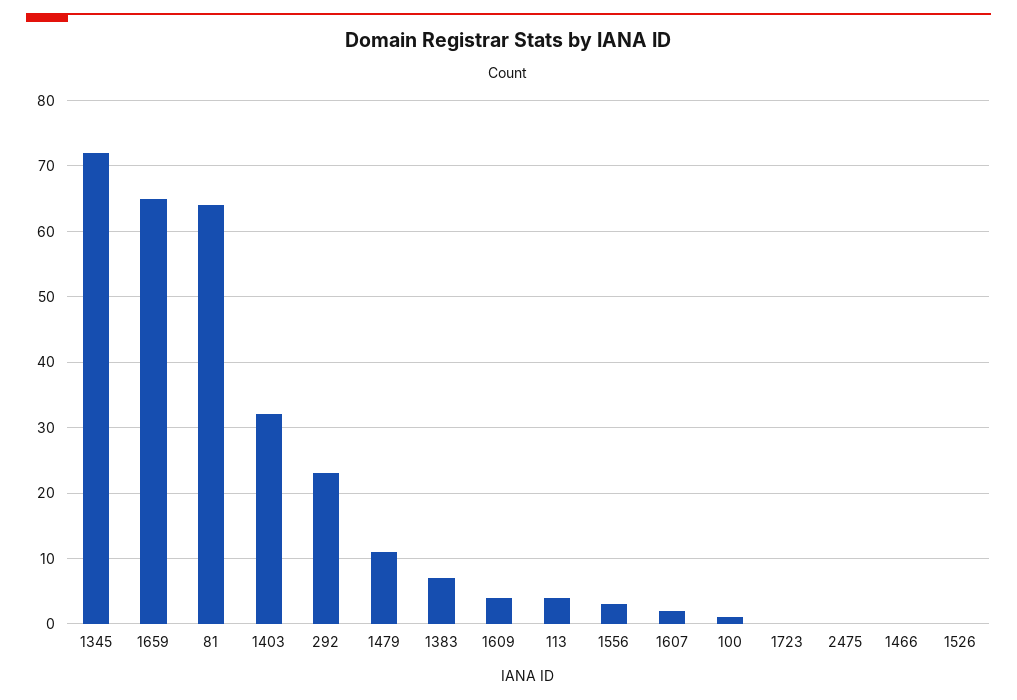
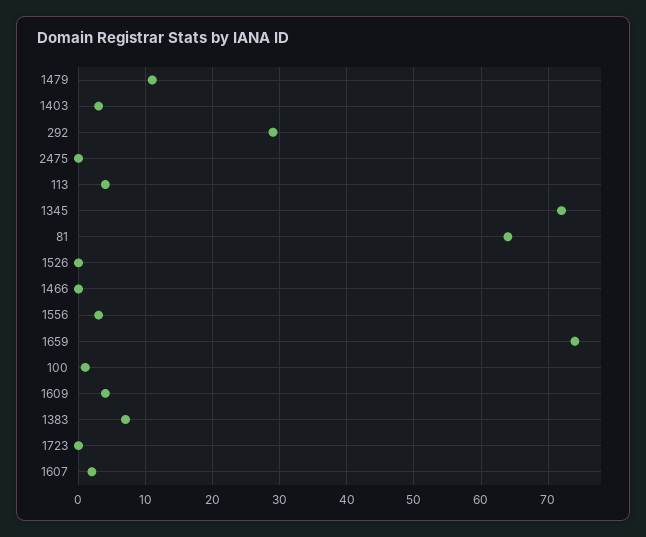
1659: 65 -> 74
1403: 32 -> 3
292: 23 -> 29

